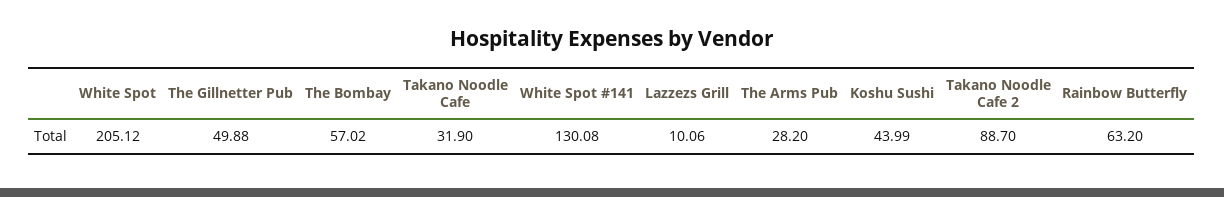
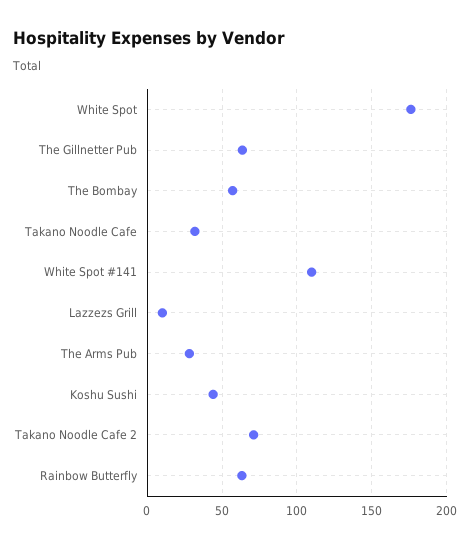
White Spot: 205.12 -> 175
The Gillnetter Pub: 49.88 -> 65
White Spot #141: 130.08 -> 110
Takano Noodle Cafe 2: 88.7 -> 70

